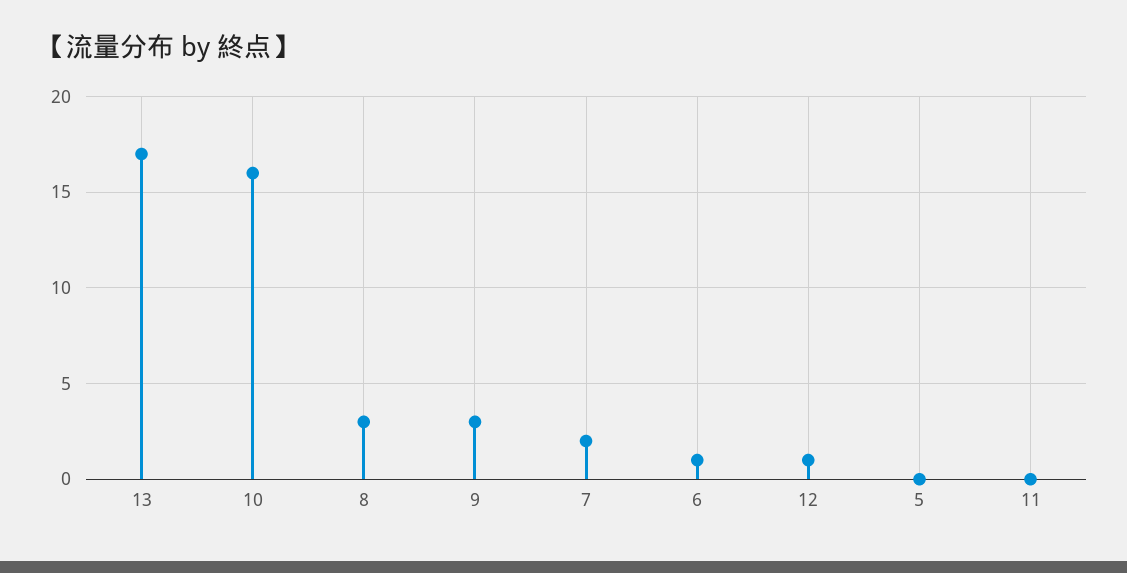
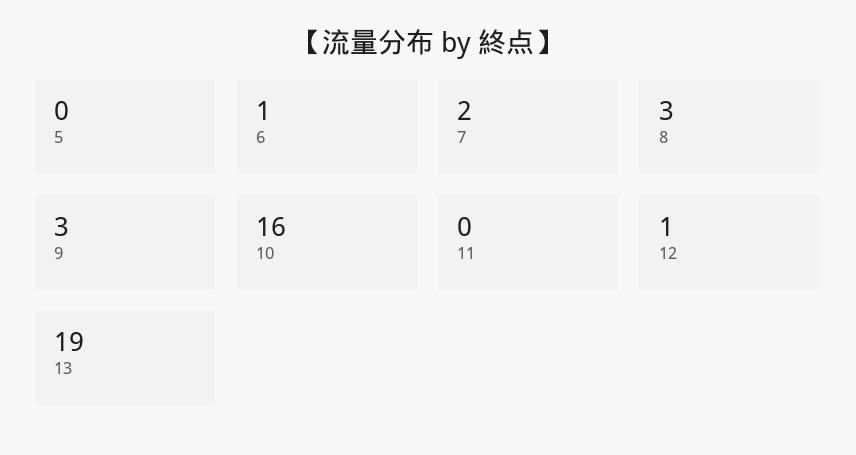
13: 17 -> 19

